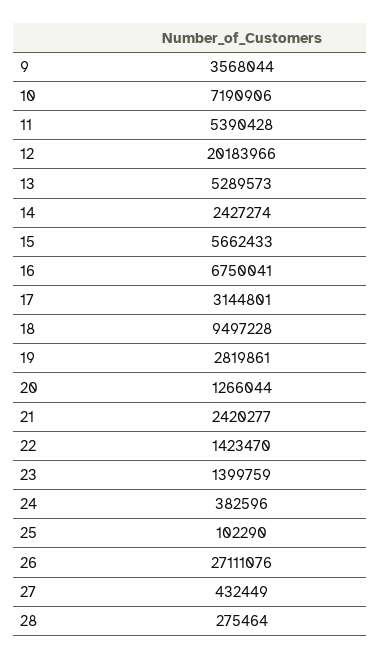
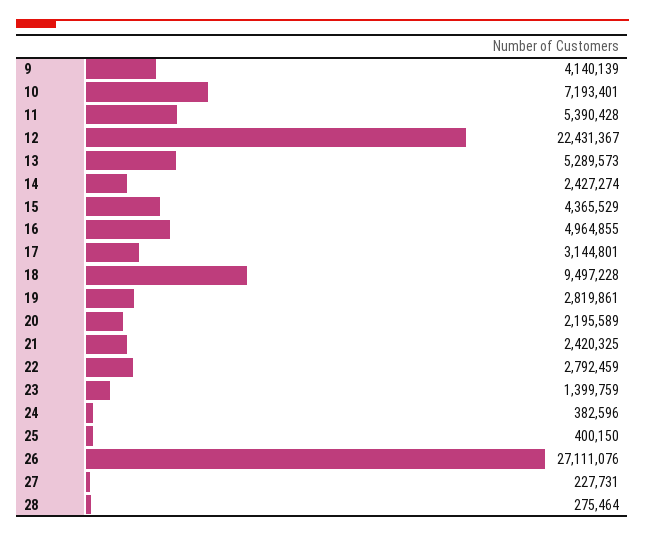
9: 3568044 -> 4140139
10: 7190906 -> 7193401
12: 20183966 -> 22431367
15: 5662433 -> 4365529
16: 6750041 -> 4964855
20: 1266044 -> 2195589
21: 2420277 -> 2420325
22: 1423470 -> 2792459
25: 102290 -> 400150
27: 432449 -> 227731

